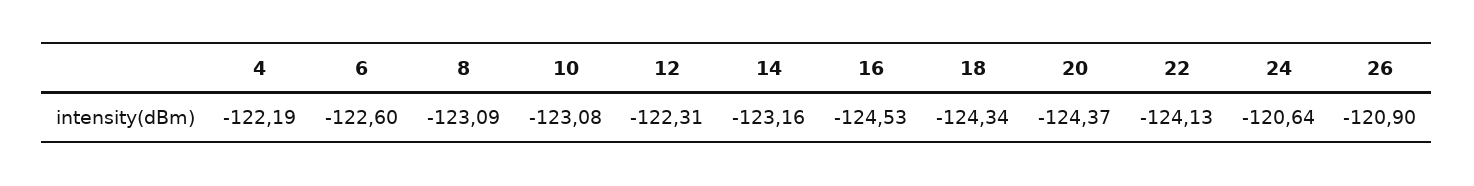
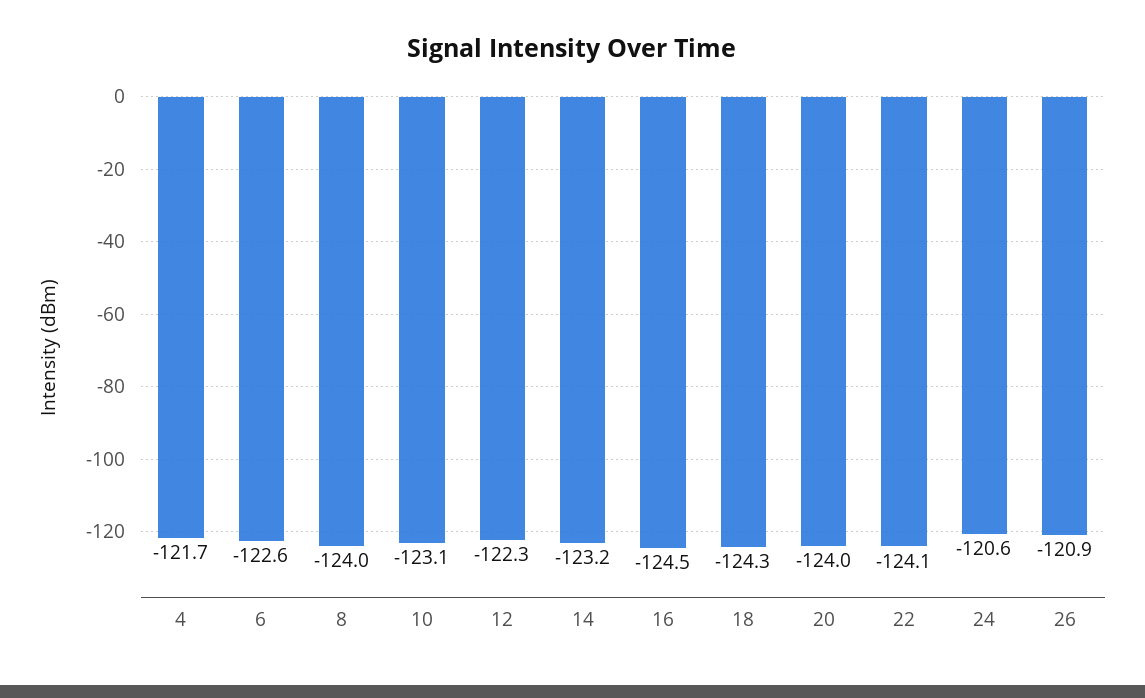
4: -122.19 -> -121.7
8: -123.09 -> -124
20: -124.37 -> -124

